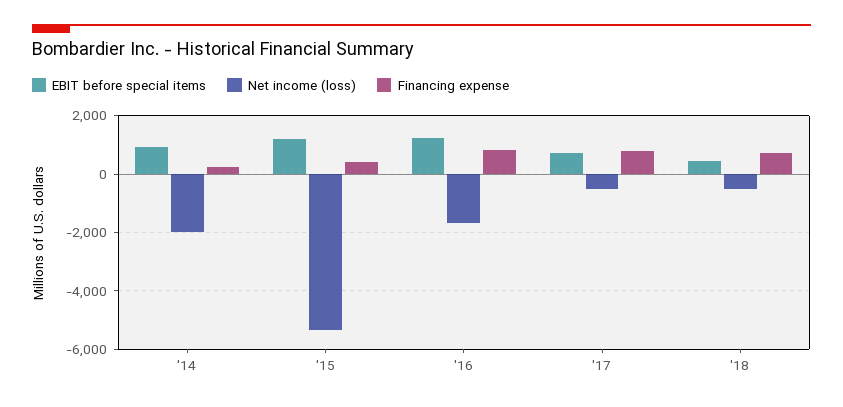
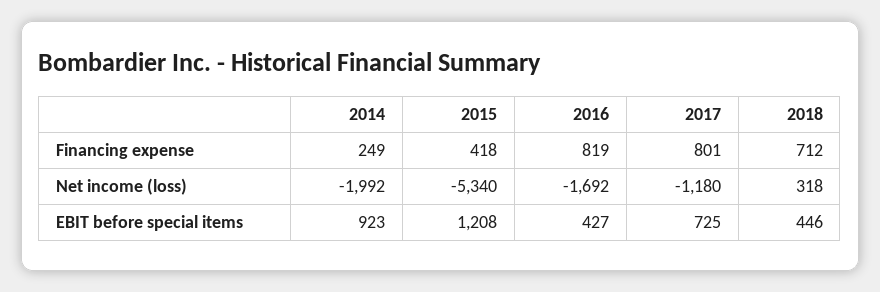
EBIT before special items, '16: 1250 -> 427
Net income (loss), '17: -500 -> -1180
Net income (loss), '18: -500 -> 318

